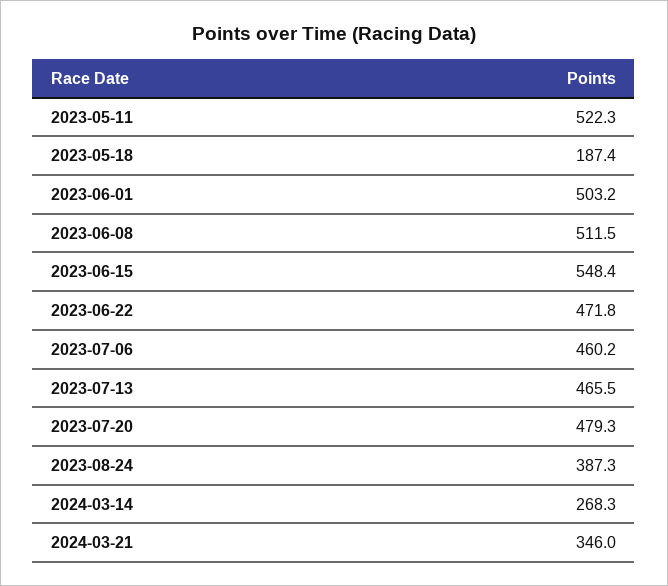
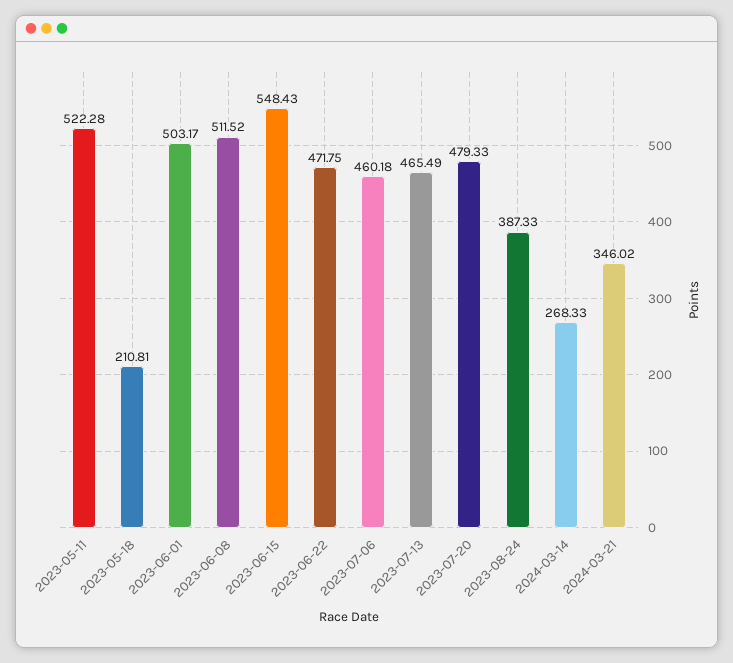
2023-05-18: 187.4 -> 210.81

